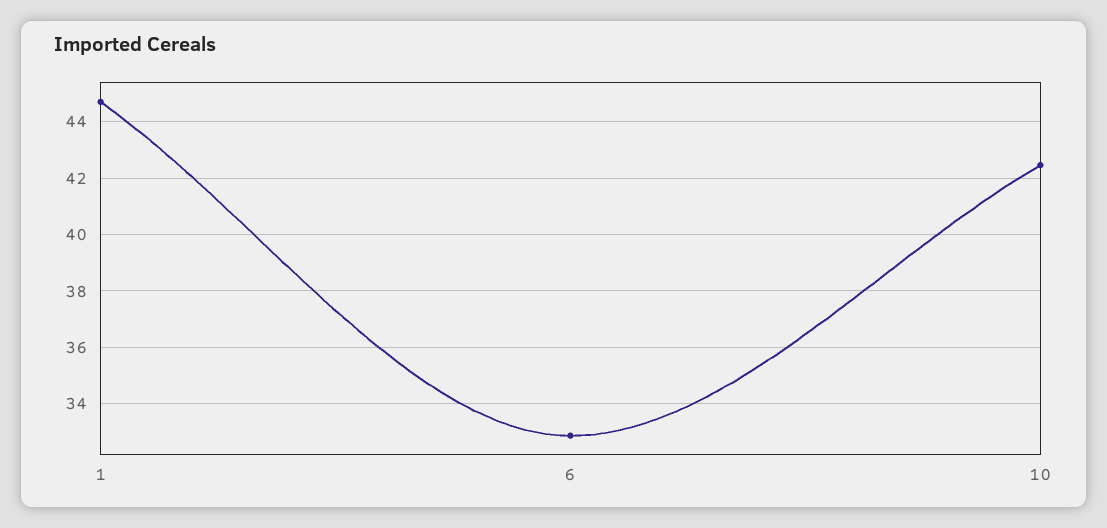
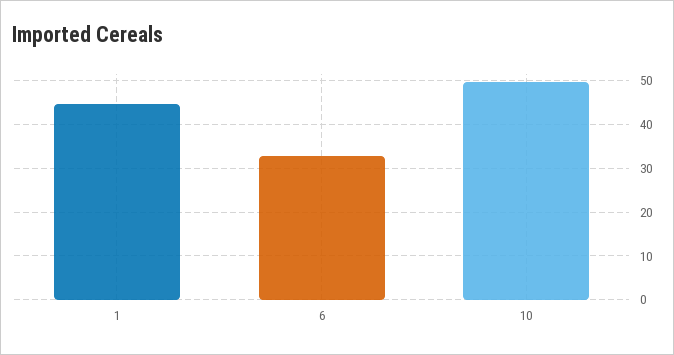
10: 42.5 -> 50

